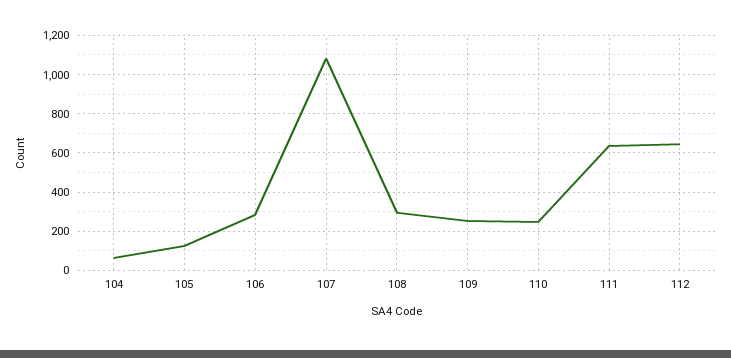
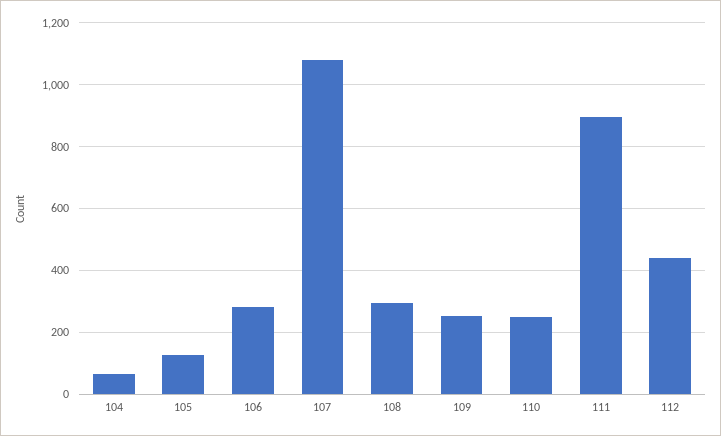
111: 650 -> 900
112: 650 -> 440

